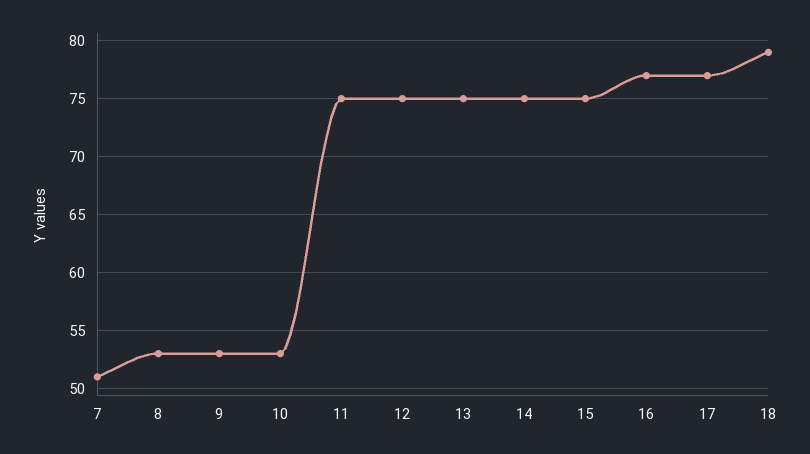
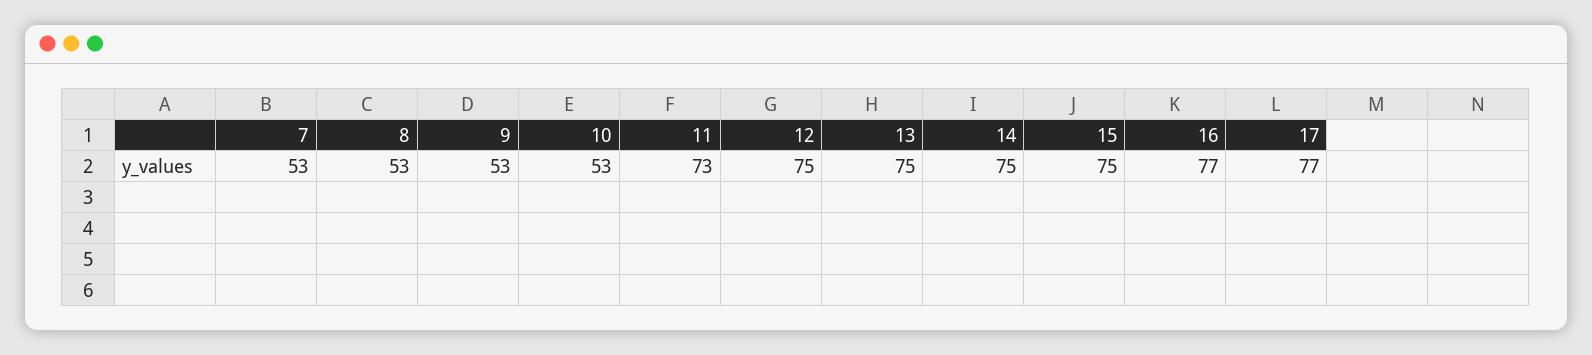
7: 51 -> 53
11: 75 -> 73
18: 79 -> none

